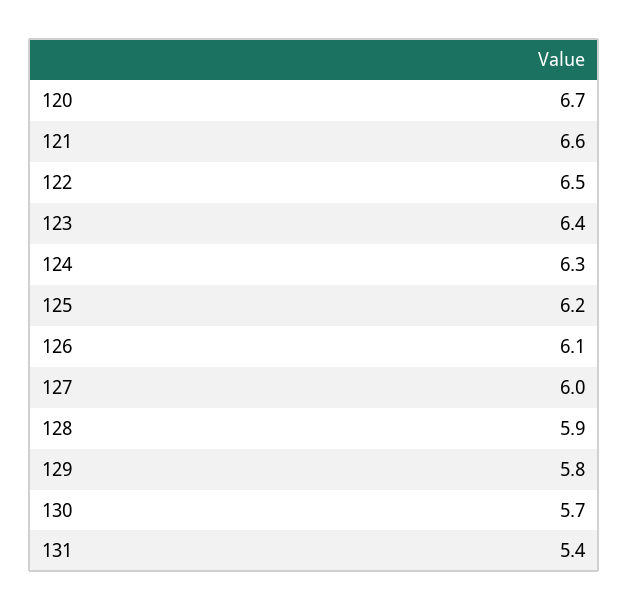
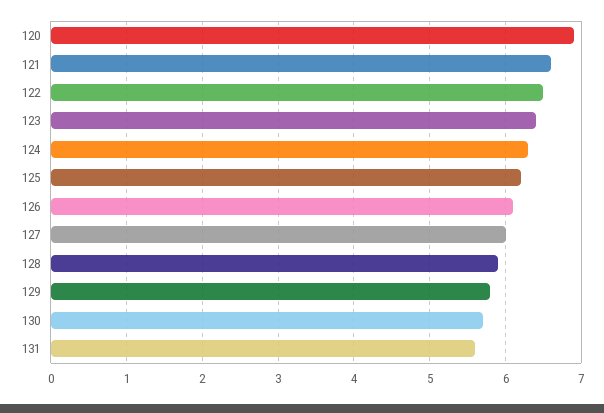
120: 6.7 -> 6.9
131: 5.4 -> 5.6

